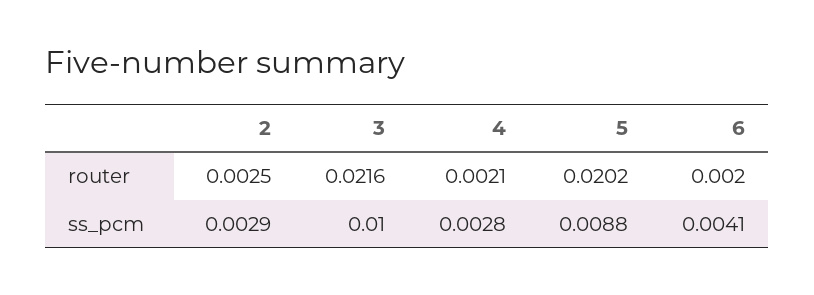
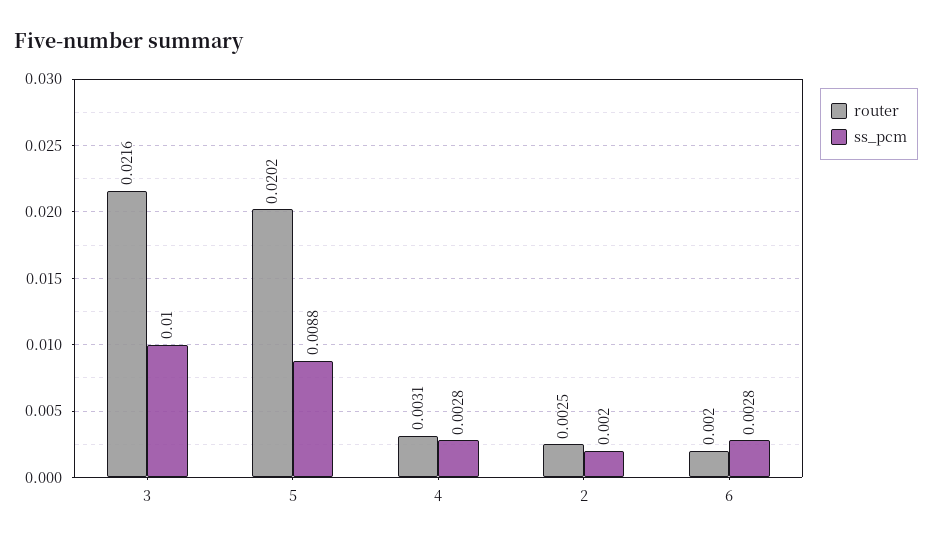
router, 4: 0.0021 -> 0.0031
ss_pcm, 2: 0.0029 -> 0.002
ss_pcm, 6: 0.0041 -> 0.0028

